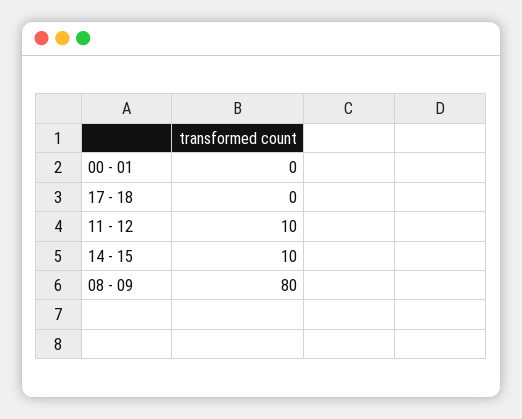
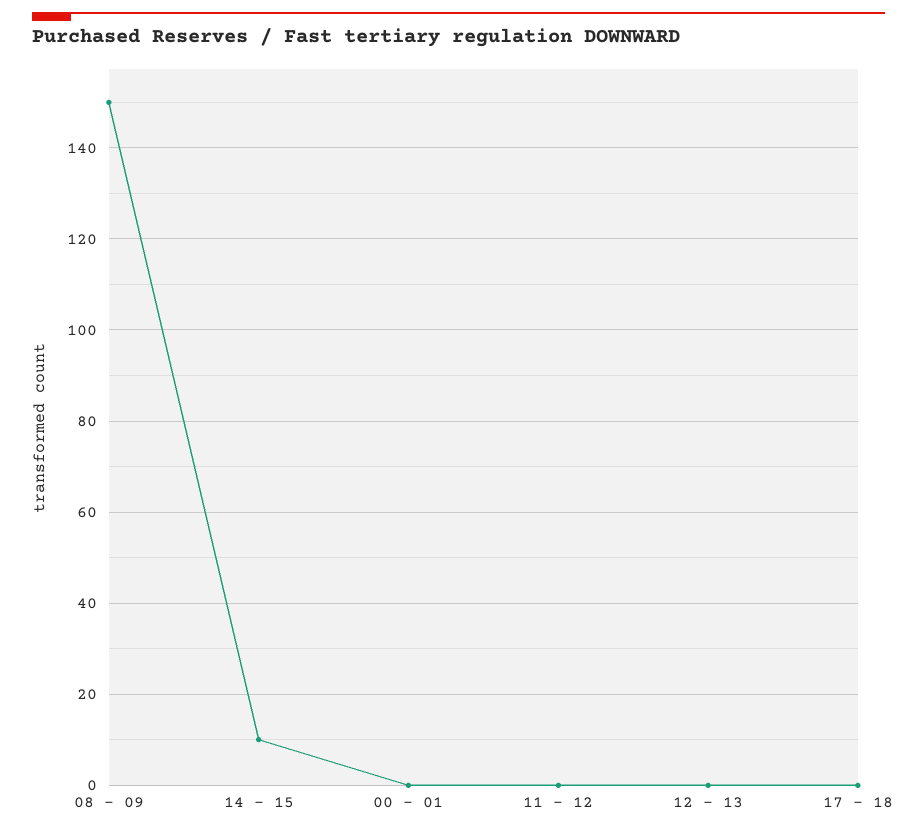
11 - 12: 10 -> 0
08 - 09: 80 -> 150
12 - 13: none -> 0

